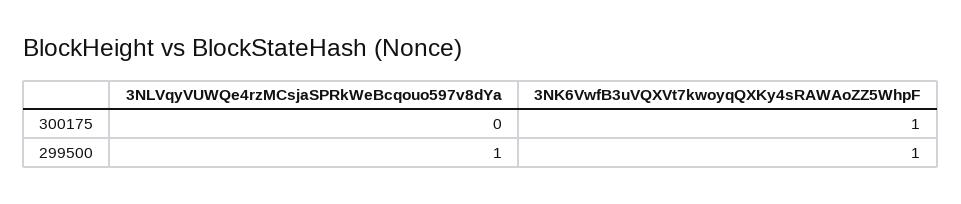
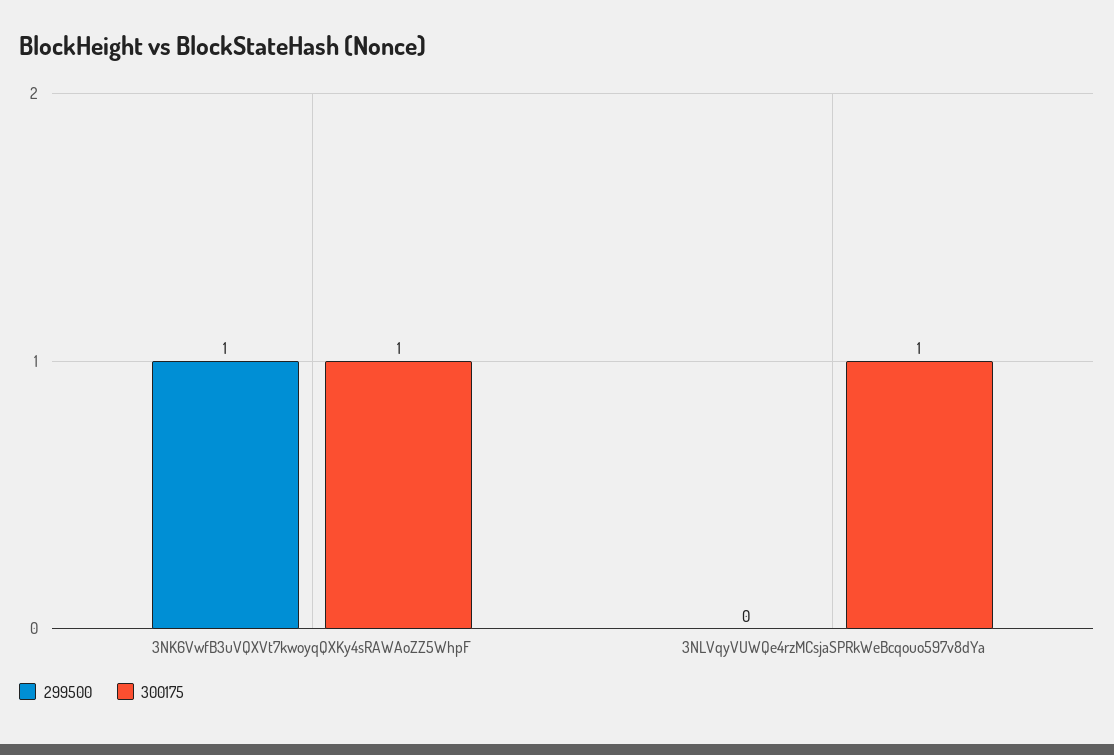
300175, 3NLVqyVUWQe4rzMCsjaSPRkWeBcqouo597v8dYa: 0 -> 1
299500, 3NLVqyVUWQe4rzMCsjaSPRkWeBcqouo597v8dYa: 1 -> 0

